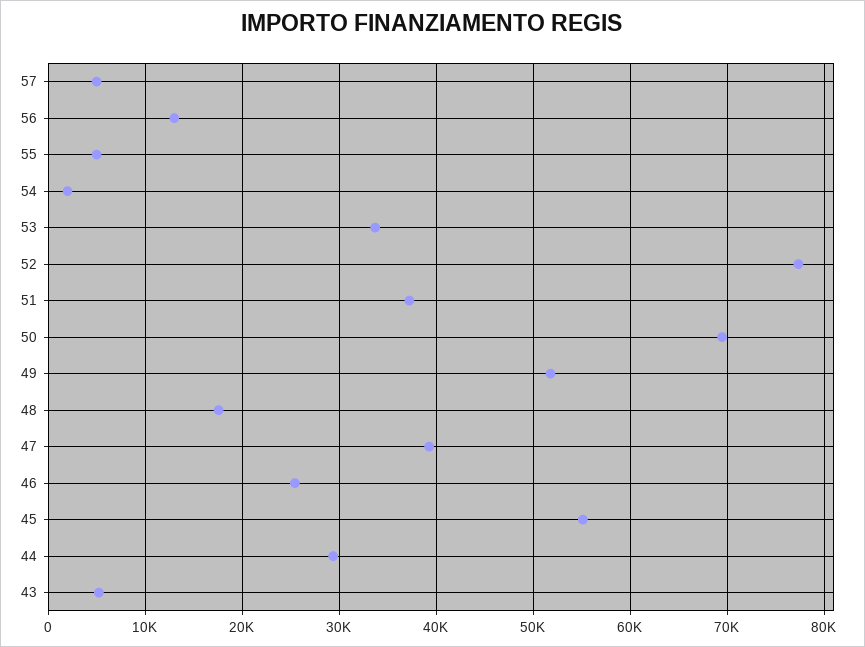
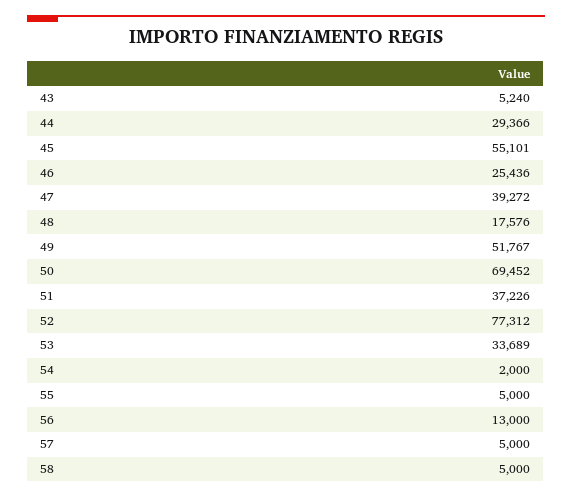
58: none -> 5000

